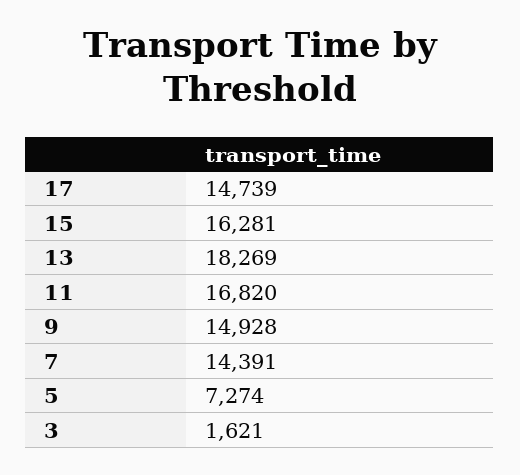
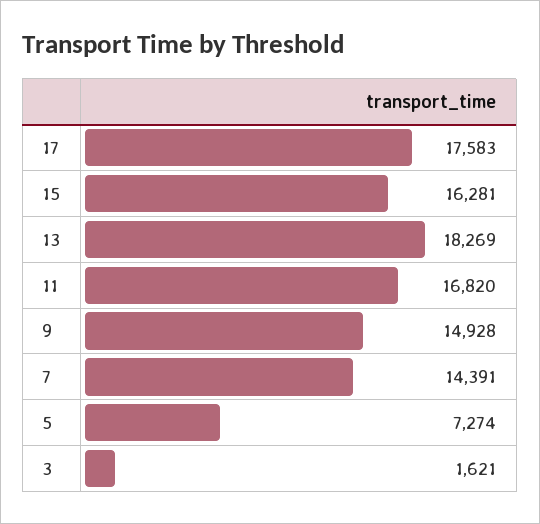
17: 14739 -> 17583

